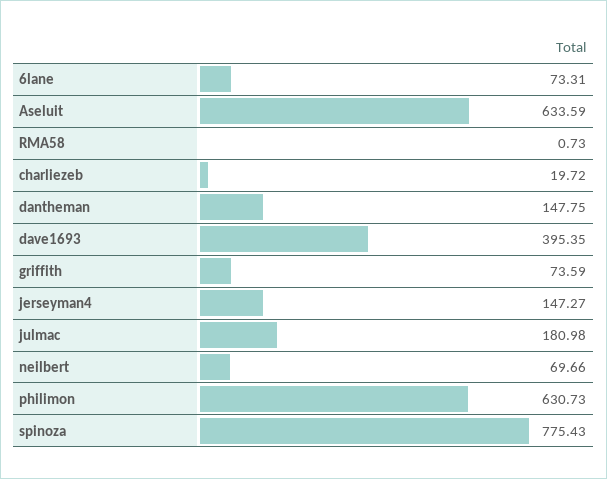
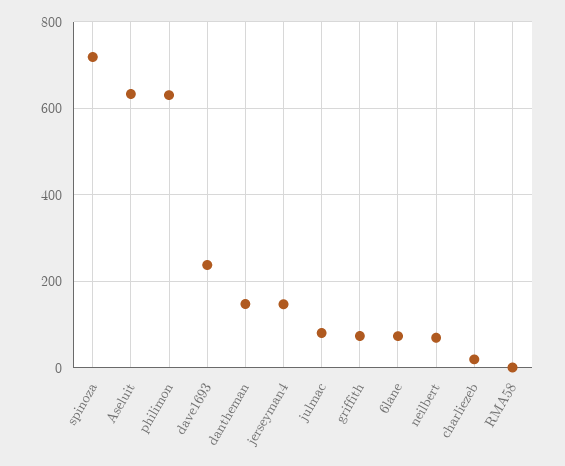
dave1693: 395.35 -> 240
julmac: 180.98 -> 80
spinoza: 775.43 -> 720

